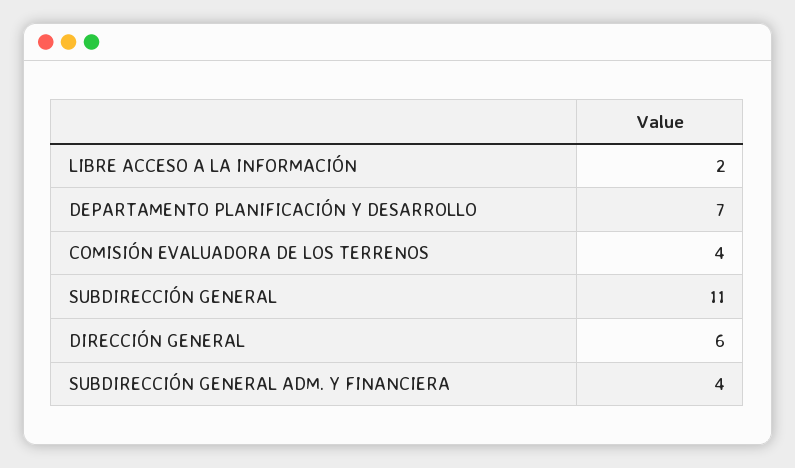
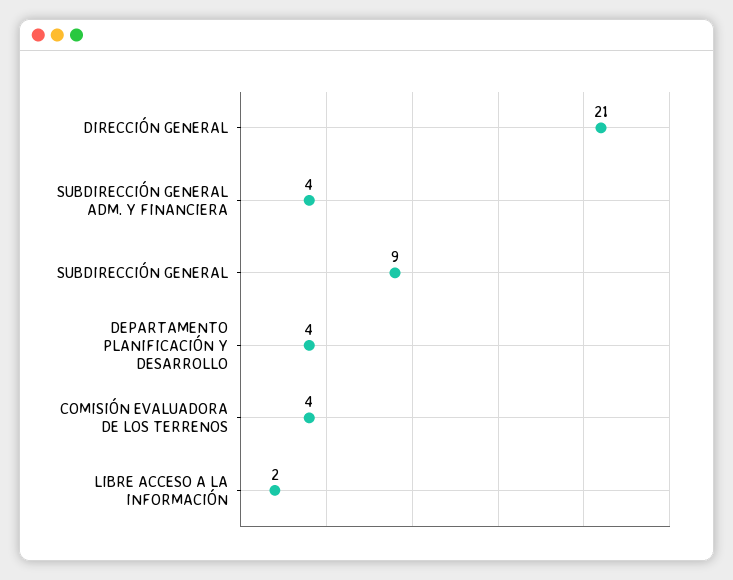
DEPARTAMENTO PLANIFICACIÓN Y DESARROLLO: 7 -> 4
SUBDIRECCIÓN GENERAL: 11 -> 9
DIRECCIÓN GENERAL: 6 -> 21

